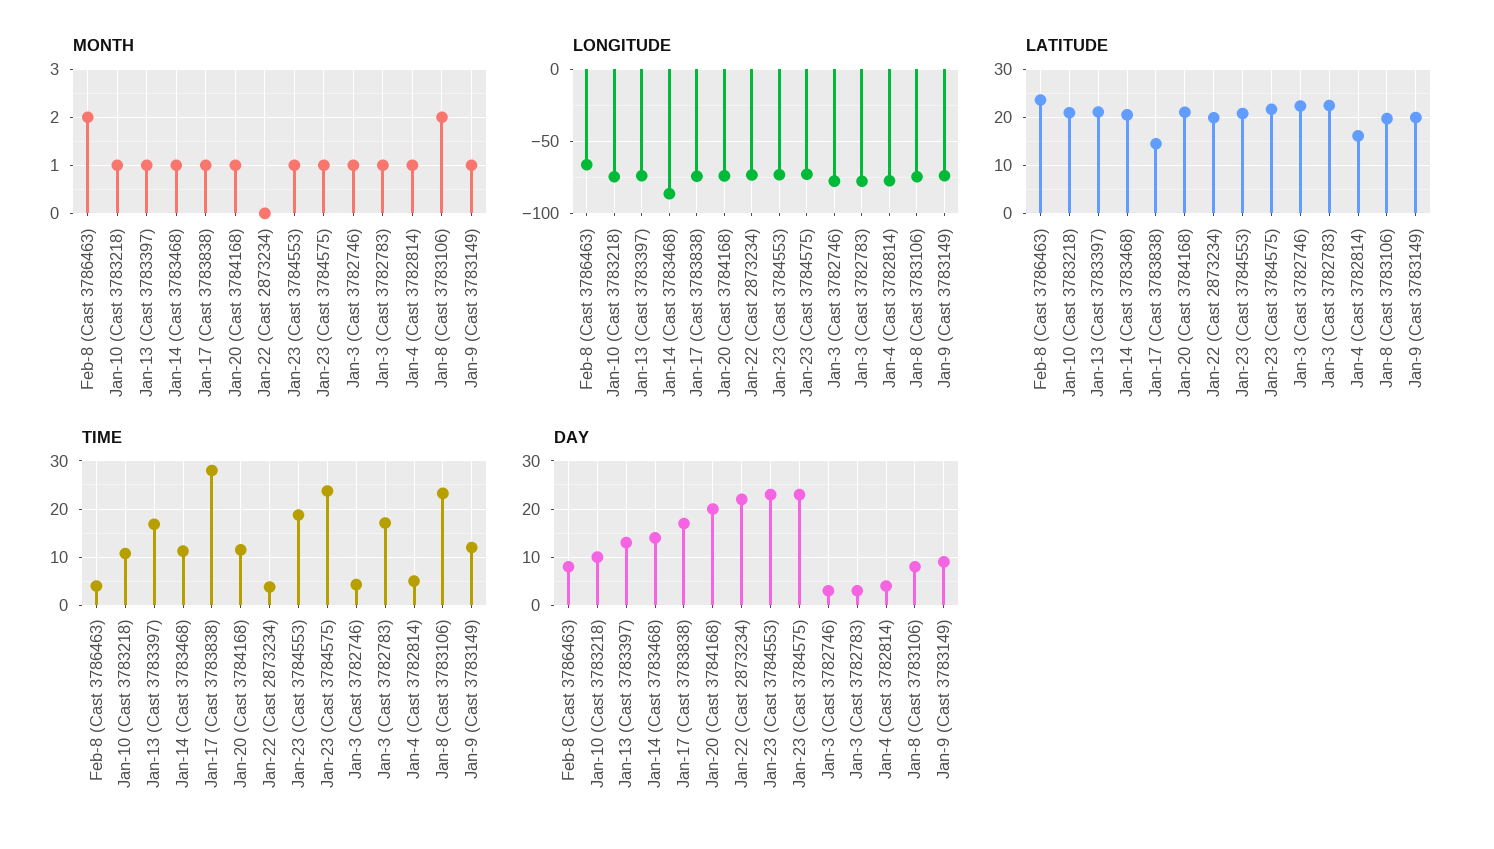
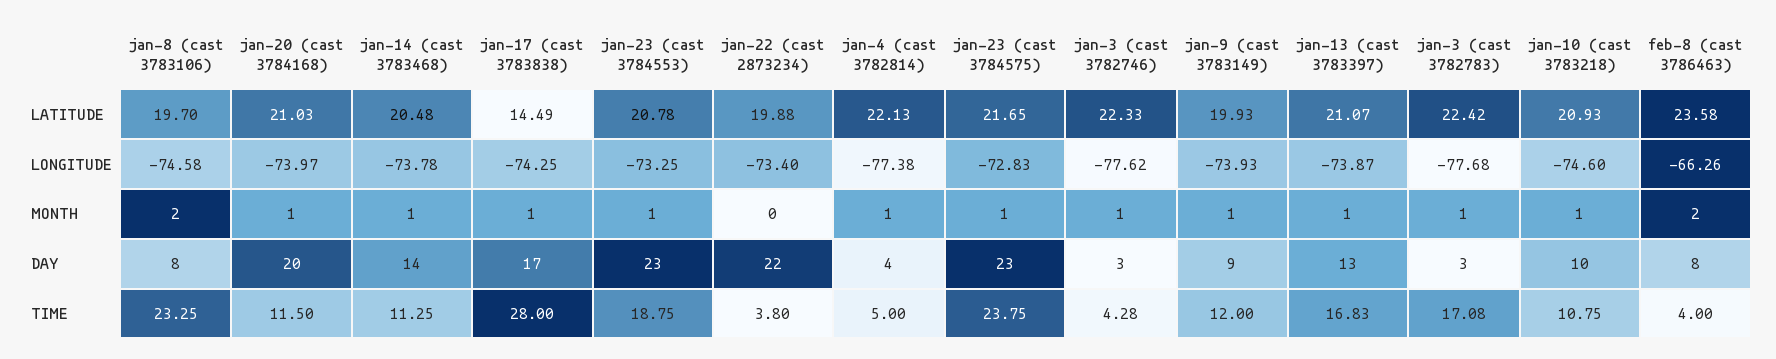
LONGITUDE, Jan-14 (Cast 3783468): -85 -> -73.78
LATITUDE, Jan-4 (Cast 3782814): 16 -> 22.13

